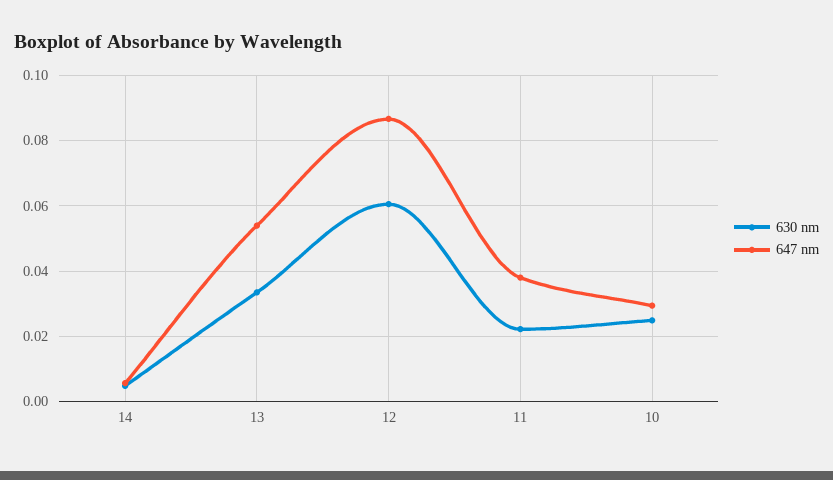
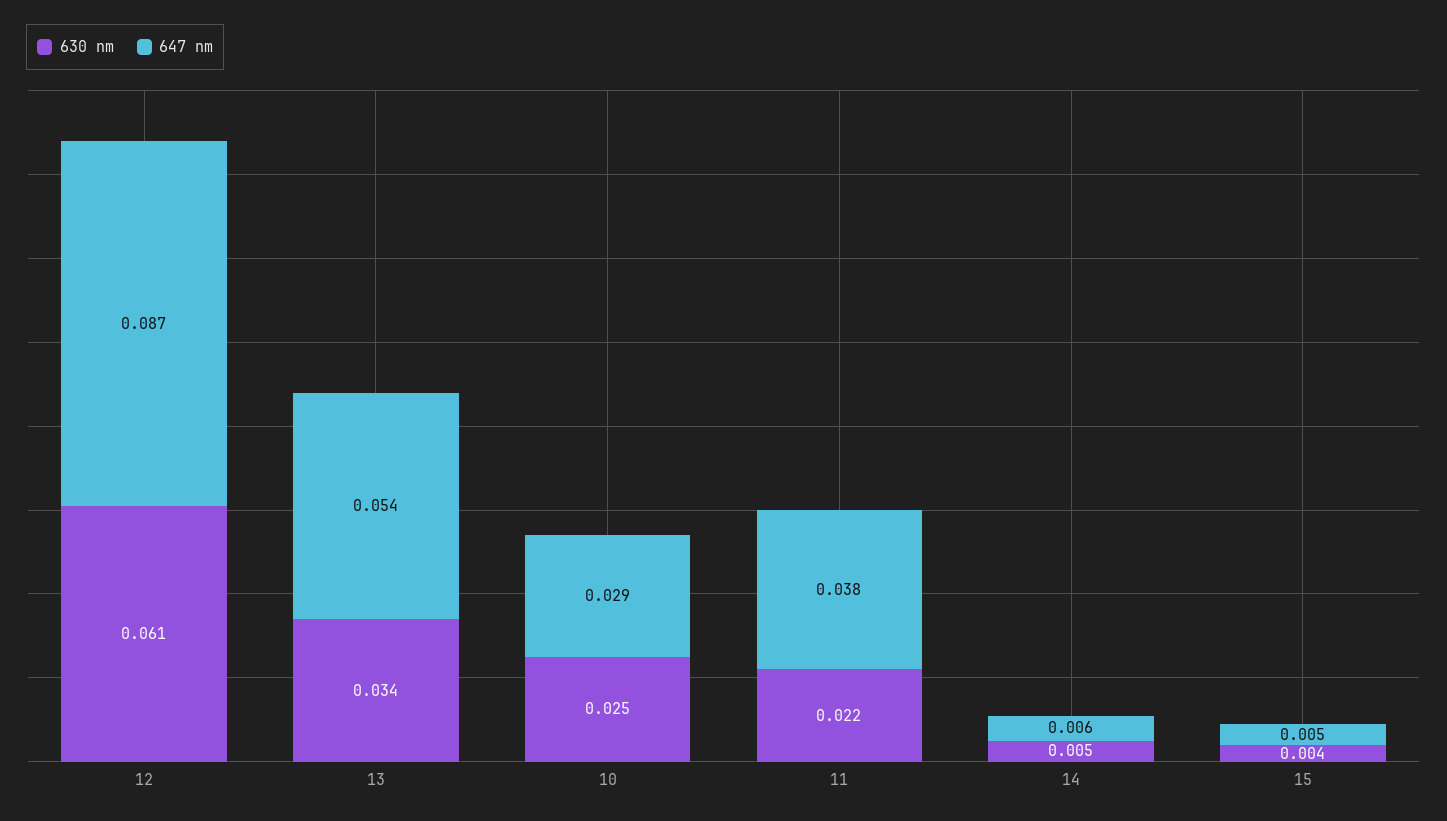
630 nm, 15: none -> 0.004
647 nm, 15: none -> 0.005

